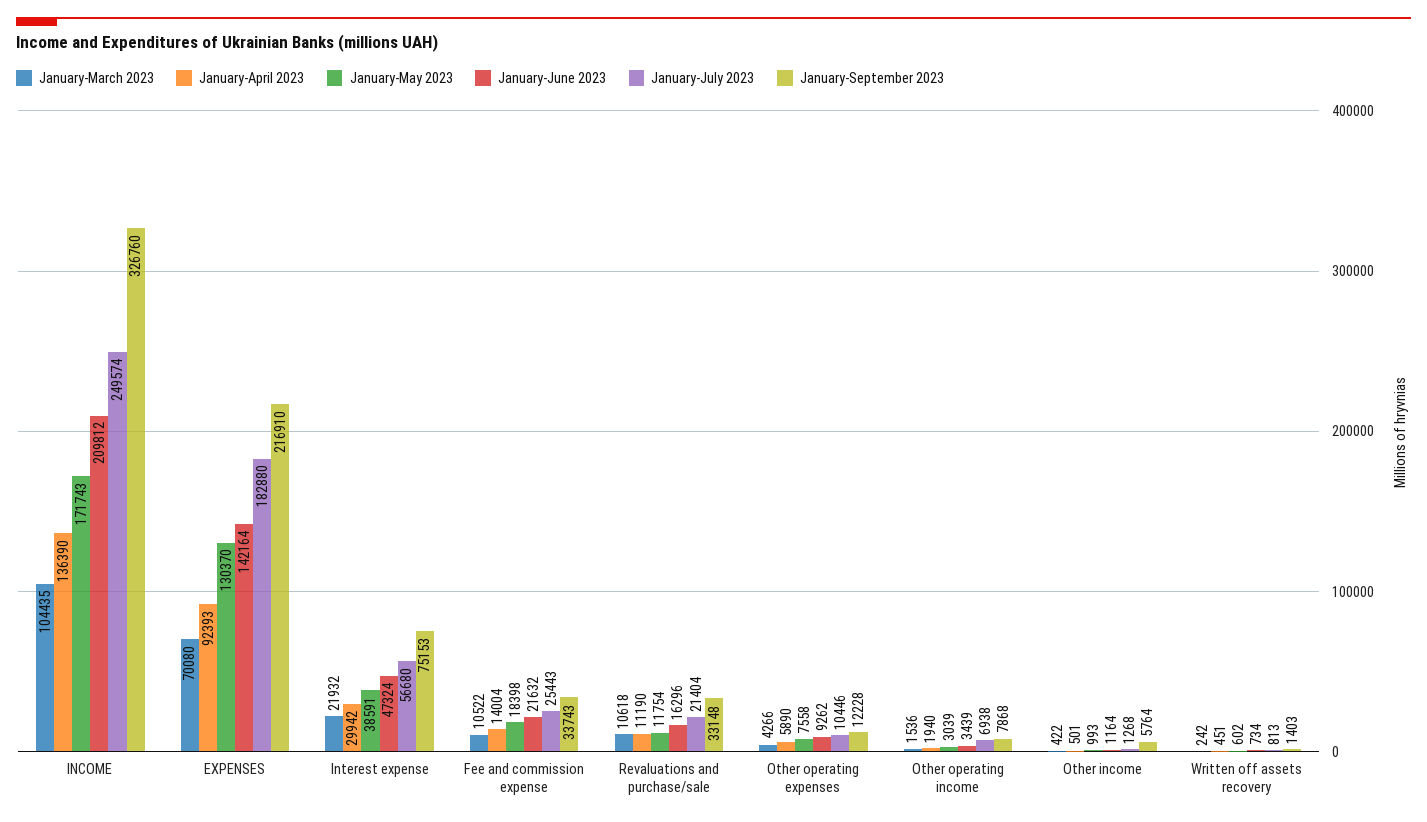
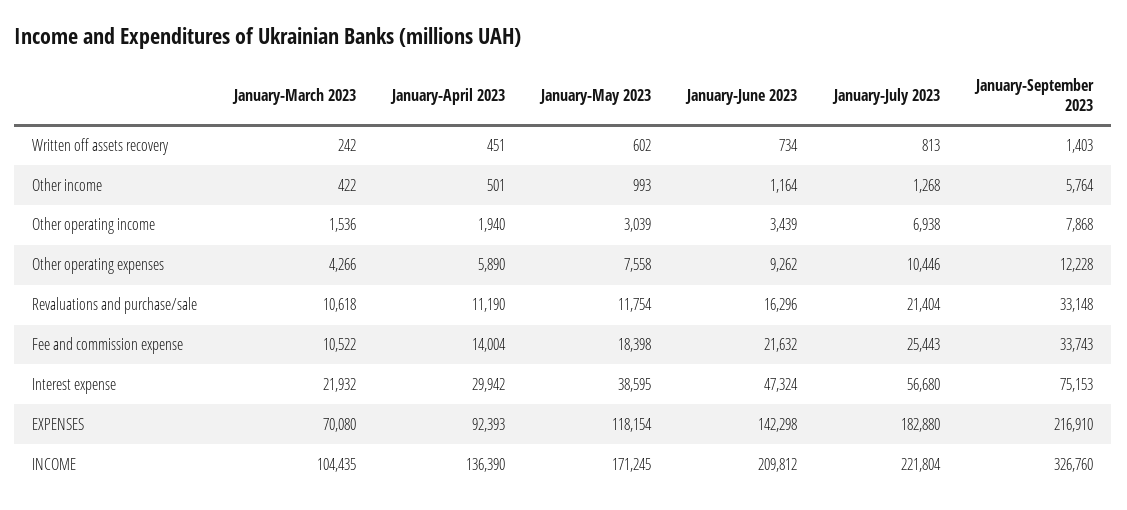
January-May 2023, INCOME: 171743 -> 171245
January-July 2023, INCOME: 249574 -> 221804
January-May 2023, EXPENSES: 130370 -> 118154
January-June 2023, EXPENSES: 142164 -> 142298
January-May 2023, Interest expense: 38591 -> 38595

